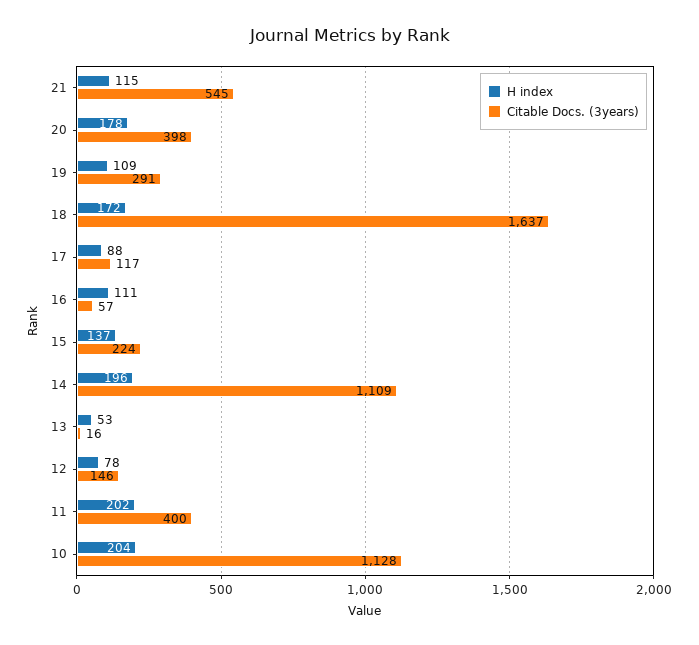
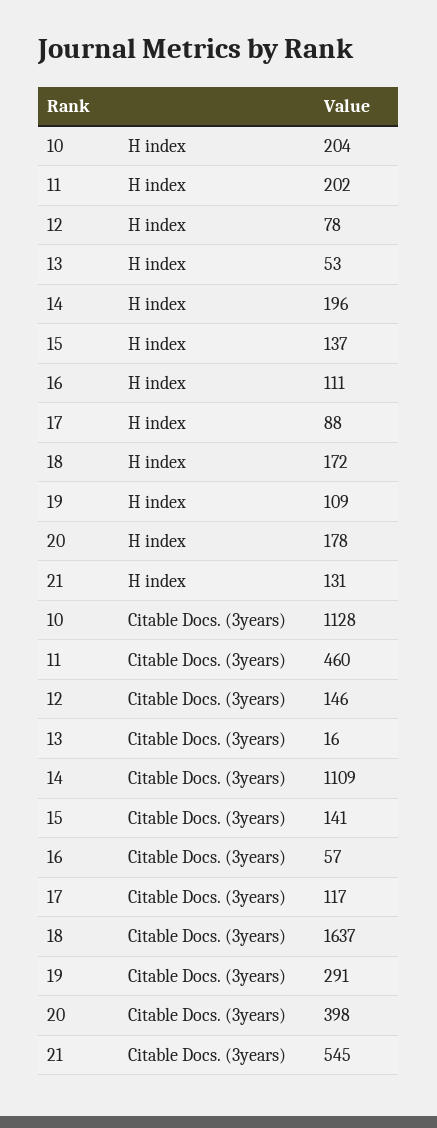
H index, 21: 115 -> 131
Citable Docs. (3years), 15: 224 -> 141
Citable Docs. (3years), 11: 400 -> 460

